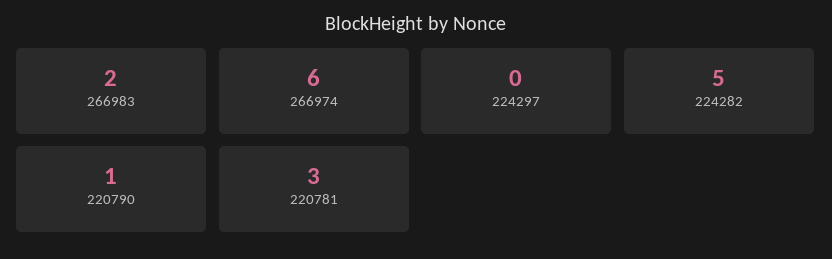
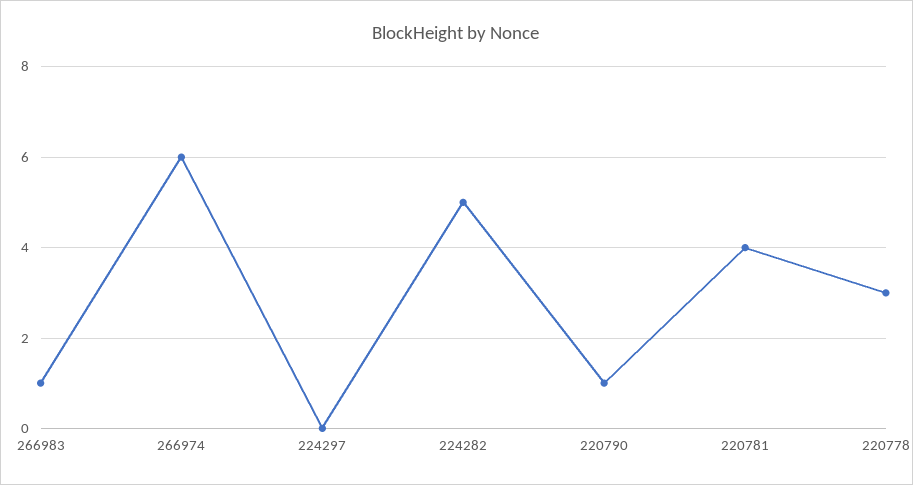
266983: 2 -> 1
220781: 3 -> 4
220778: none -> 3

